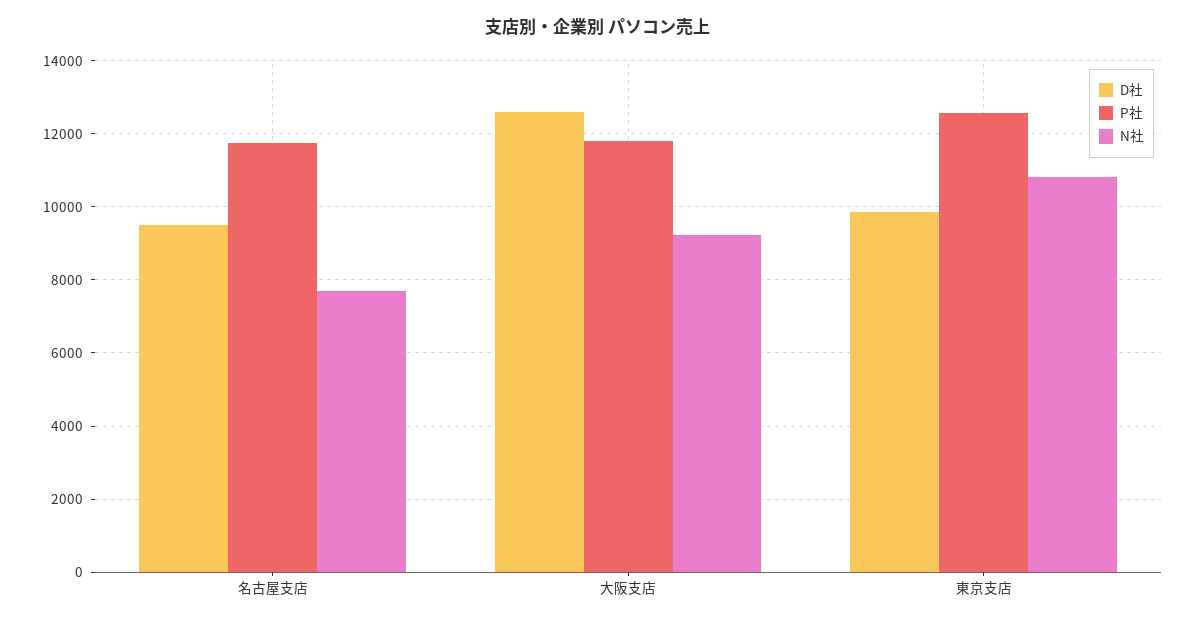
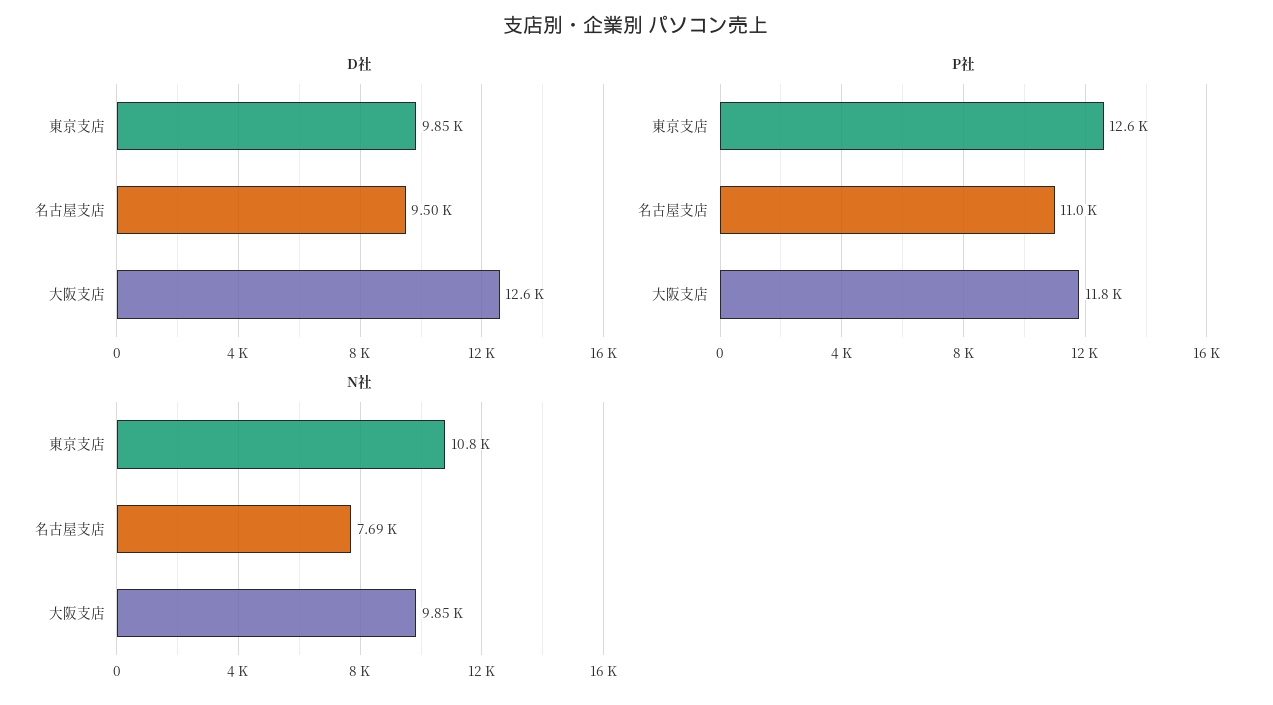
P社, 名古屋支店: 11800 -> 11000
N社, 大阪支店: 9200 -> 9850

